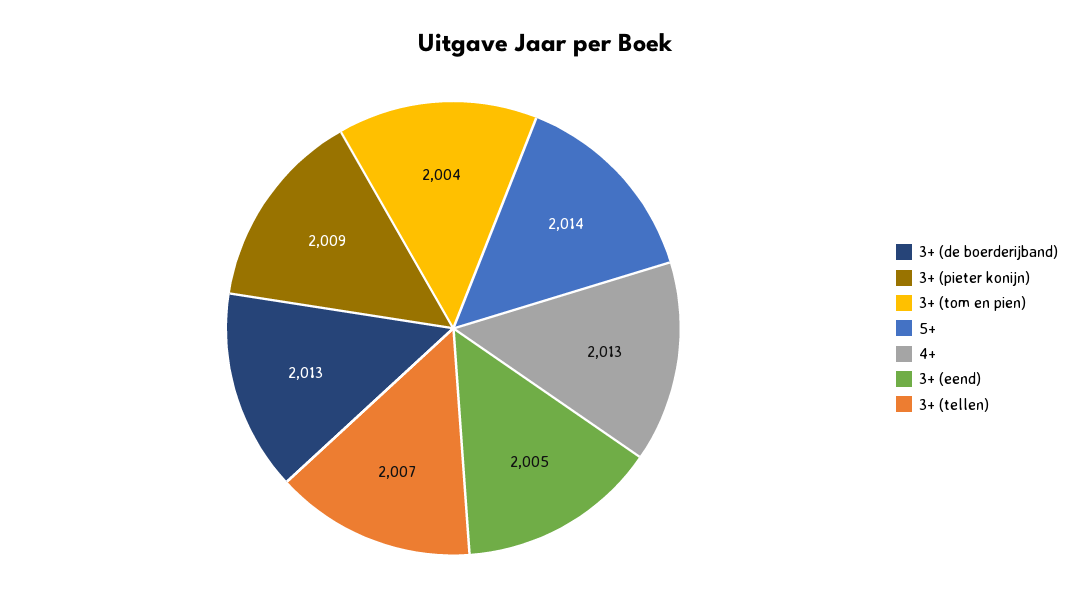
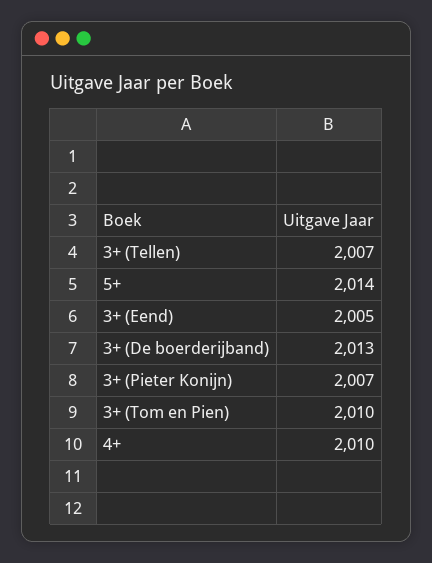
3+ (pieter konijn): 2009 -> 2007
3+ (tom en pien): 2004 -> 2010
4+: 2013 -> 2010

